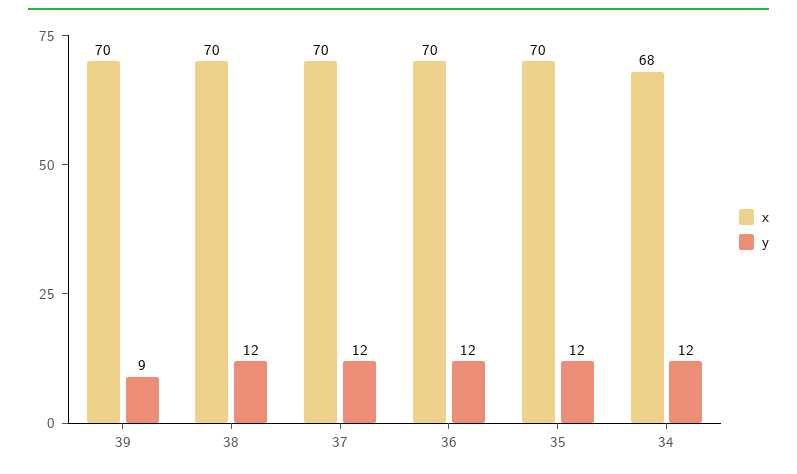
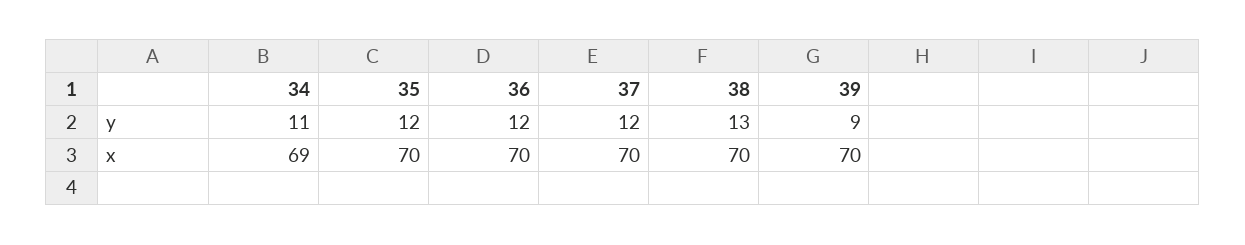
y, 38: 12 -> 13
x, 34: 68 -> 69
y, 34: 12 -> 11

